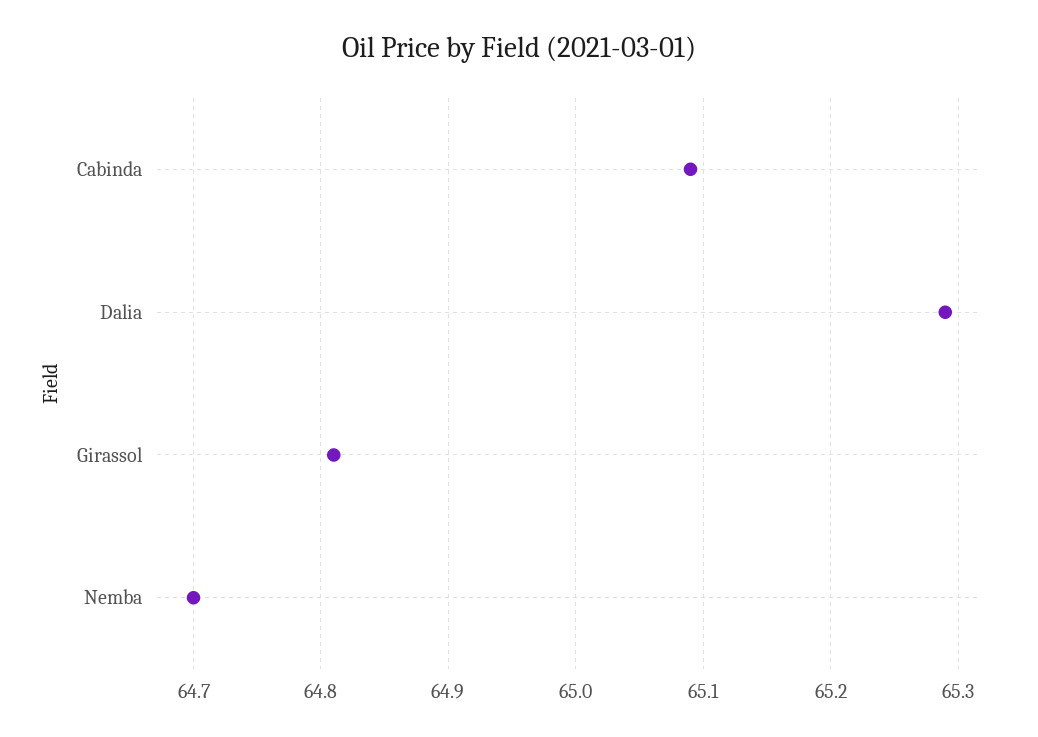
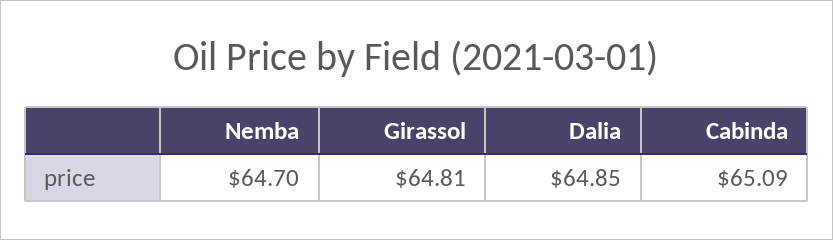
Dalia: 65.29 -> 64.85

